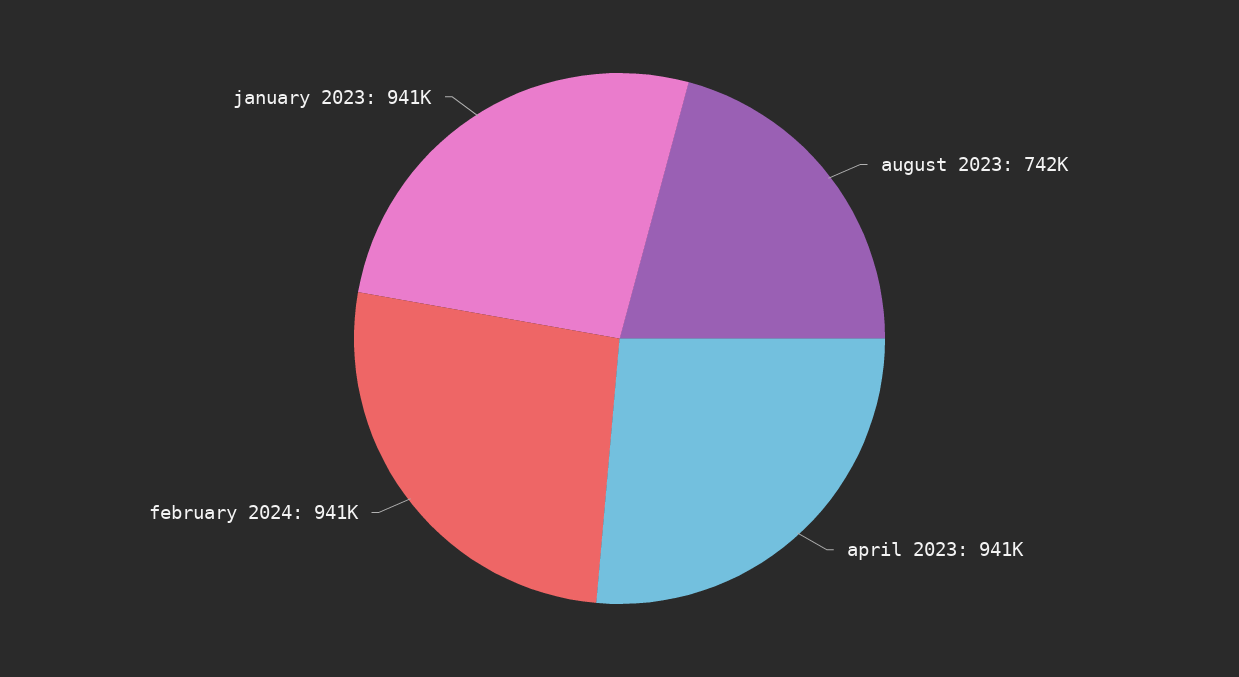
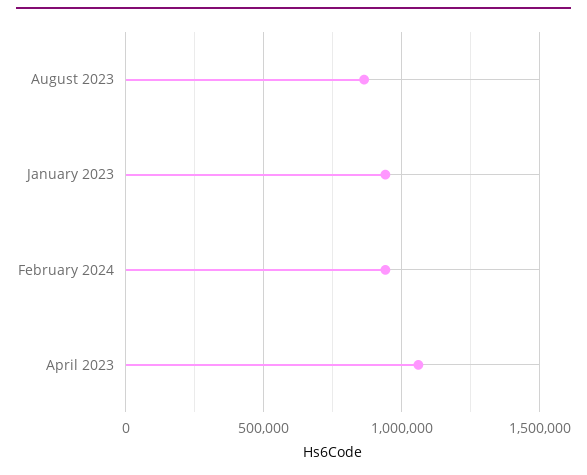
august 2023: 742000 -> 850000
april 2023: 941000 -> 1050000

